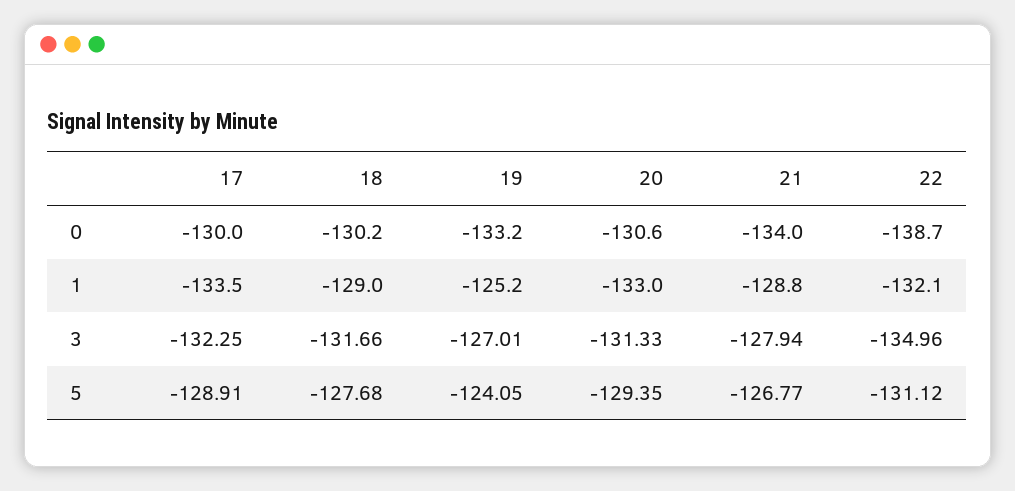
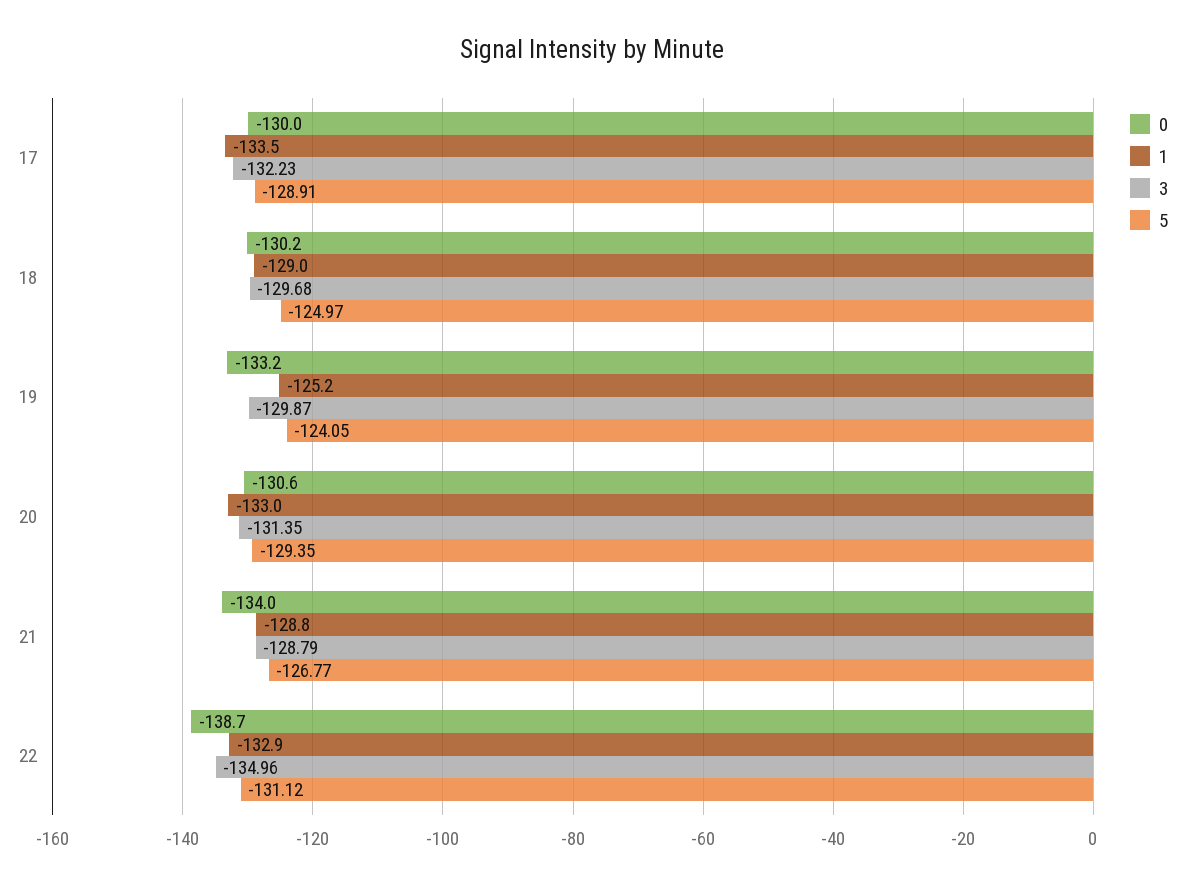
1, 22: -132.1 -> -132.9
3, 17: -132.25 -> -132.23
3, 18: -131.66 -> -129.68
3, 19: -127.01 -> -129.87
3, 20: -131.33 -> -131.35
3, 21: -127.94 -> -128.79
5, 18: -127.68 -> -124.97

